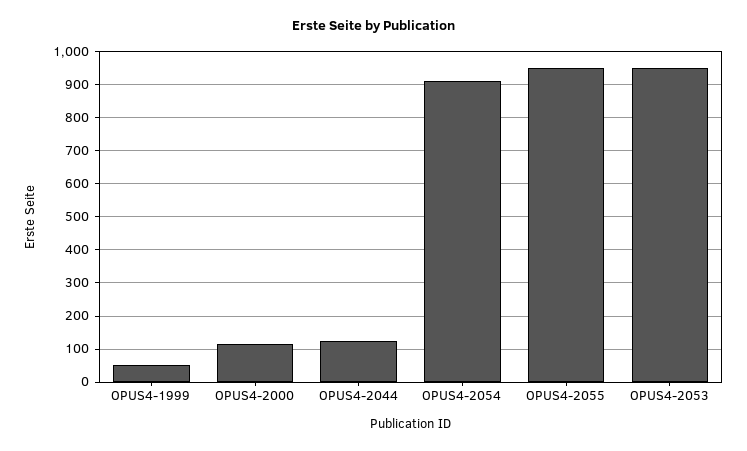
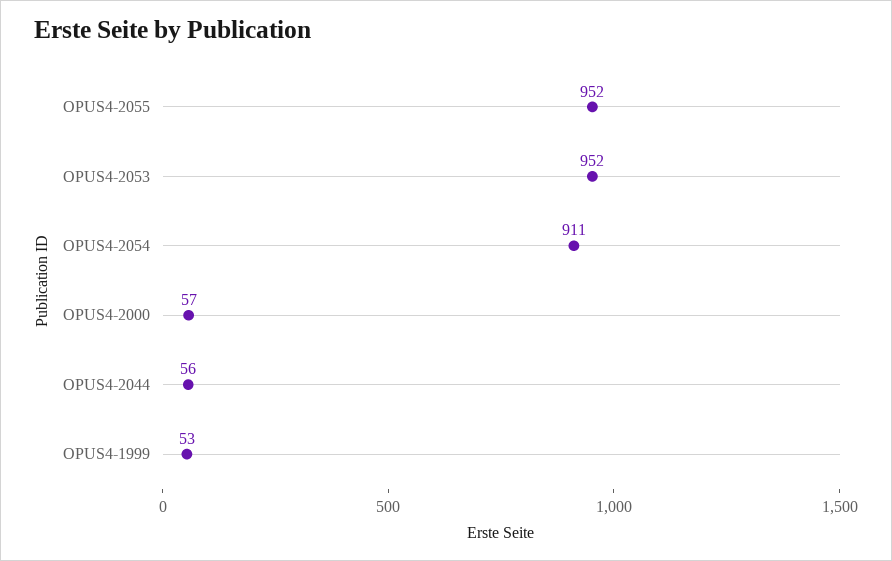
OPUS4-2000: 120 -> 57
OPUS4-2044: 120 -> 56

